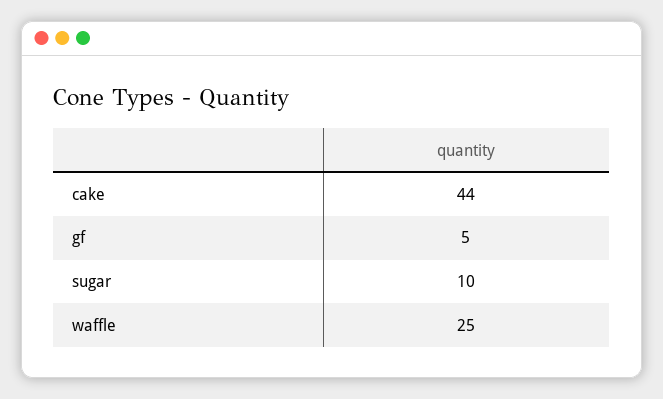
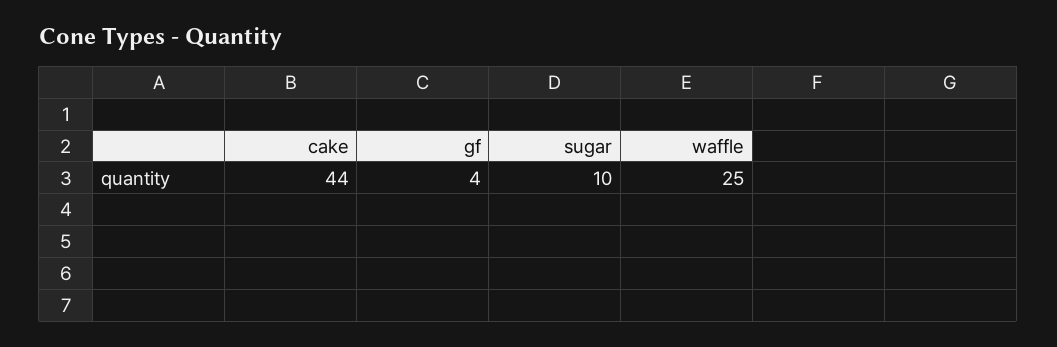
gf: 5 -> 4

